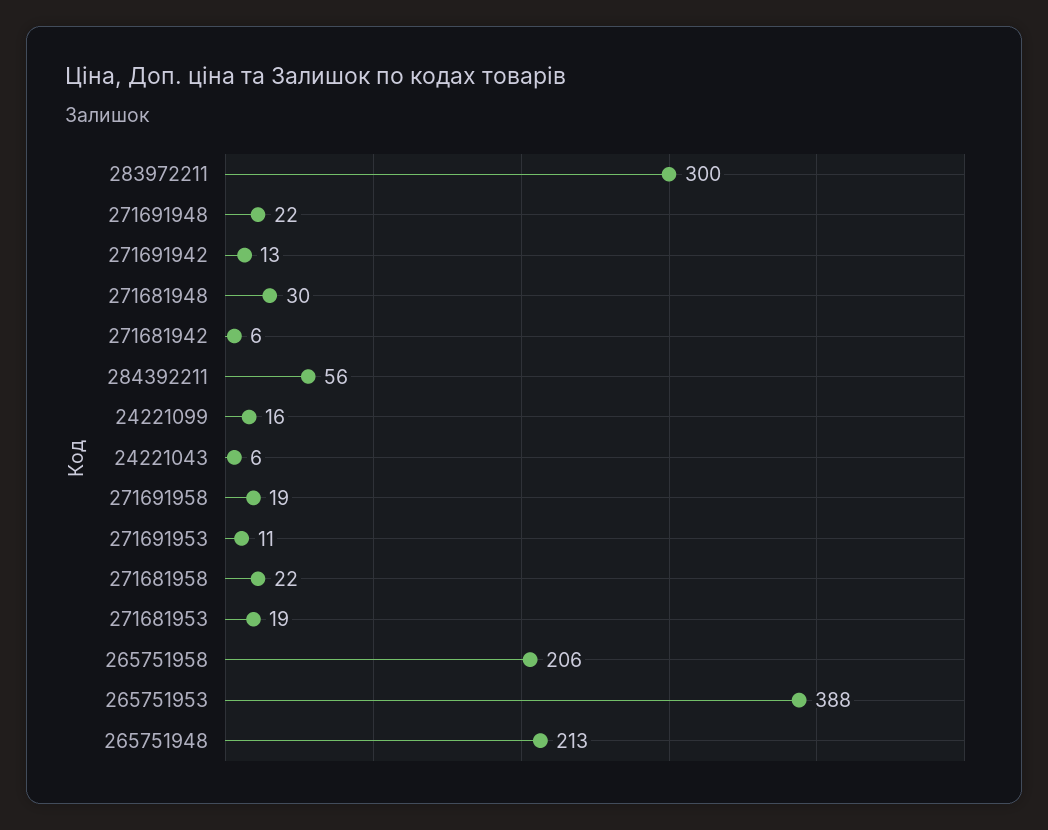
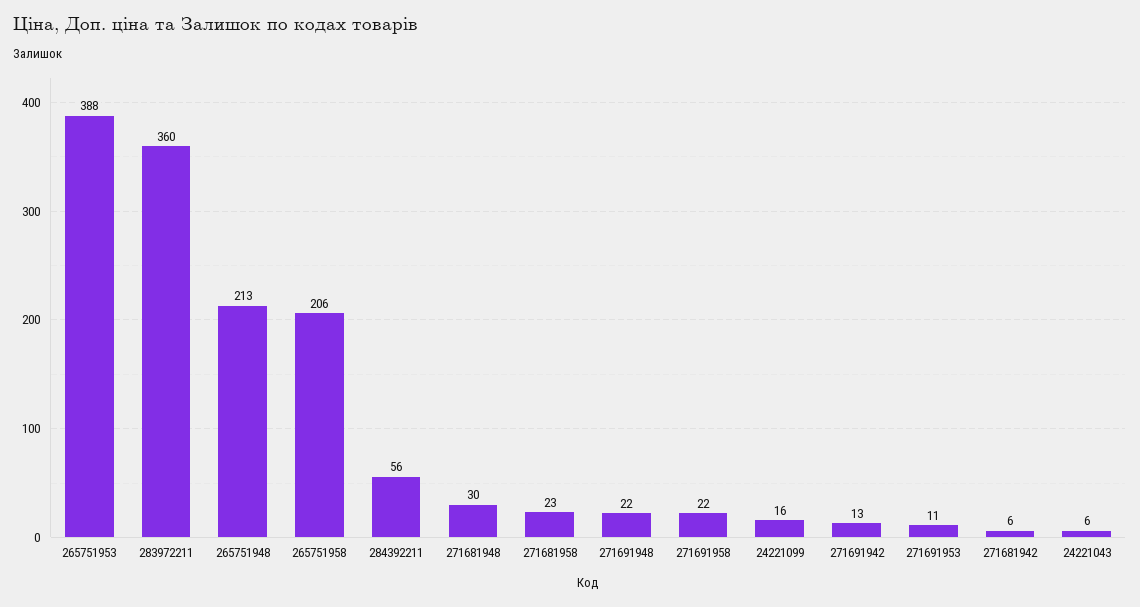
283972211: 300 -> 360
271691958: 19 -> 22
271681958: 22 -> 23
271681953: 19 -> none

